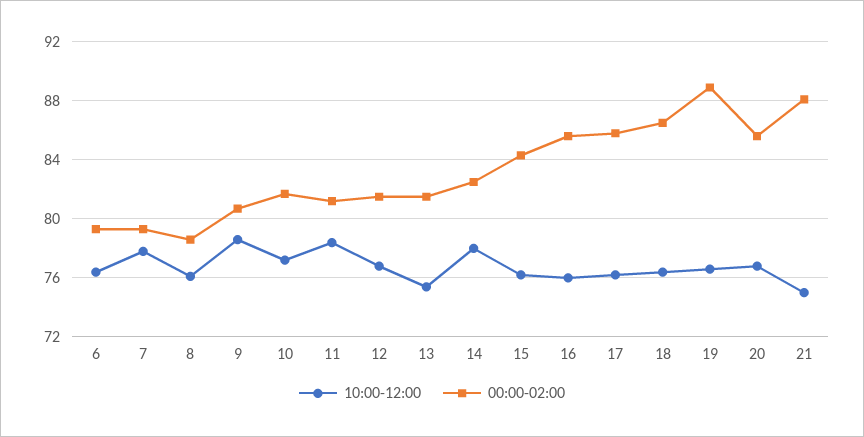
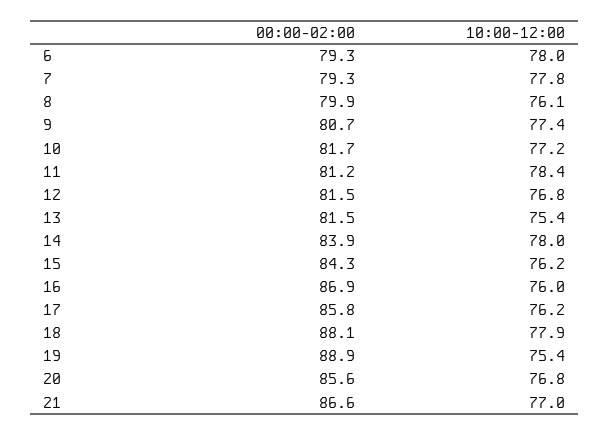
10:00-12:00, 6: 76.5 -> 78
00:00-02:00, 8: 78.5 -> 79.9
10:00-12:00, 9: 78.5 -> 77.4
00:00-02:00, 14: 82.5 -> 83.9
00:00-02:00, 16: 85.5 -> 86.9
10:00-12:00, 18: 76.5 -> 77.9
00:00-02:00, 18: 86.5 -> 88.1
10:00-12:00, 19: 76.5 -> 75.4
10:00-12:00, 21: 75 -> 77
00:00-02:00, 21: 88 -> 86.6

